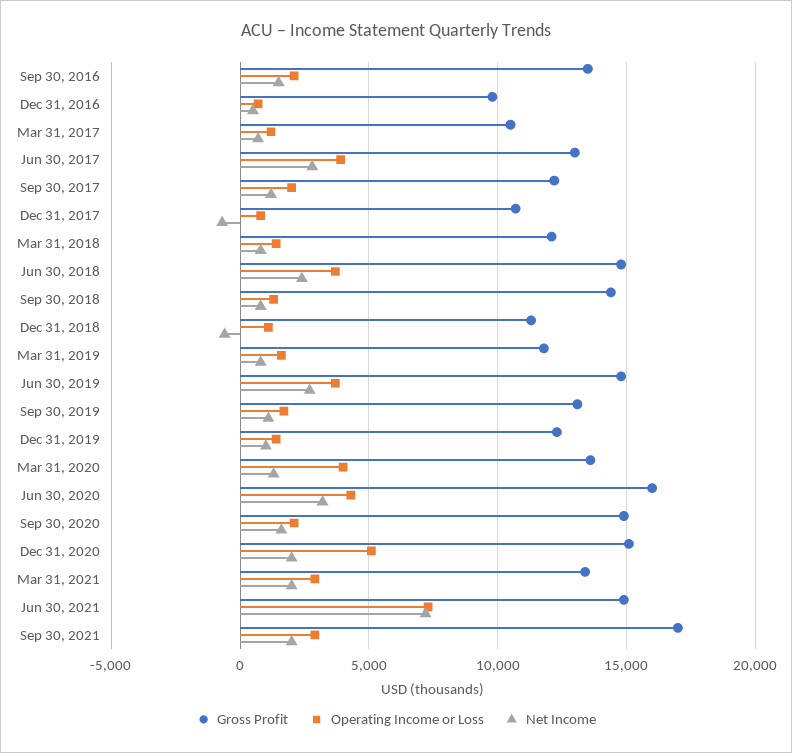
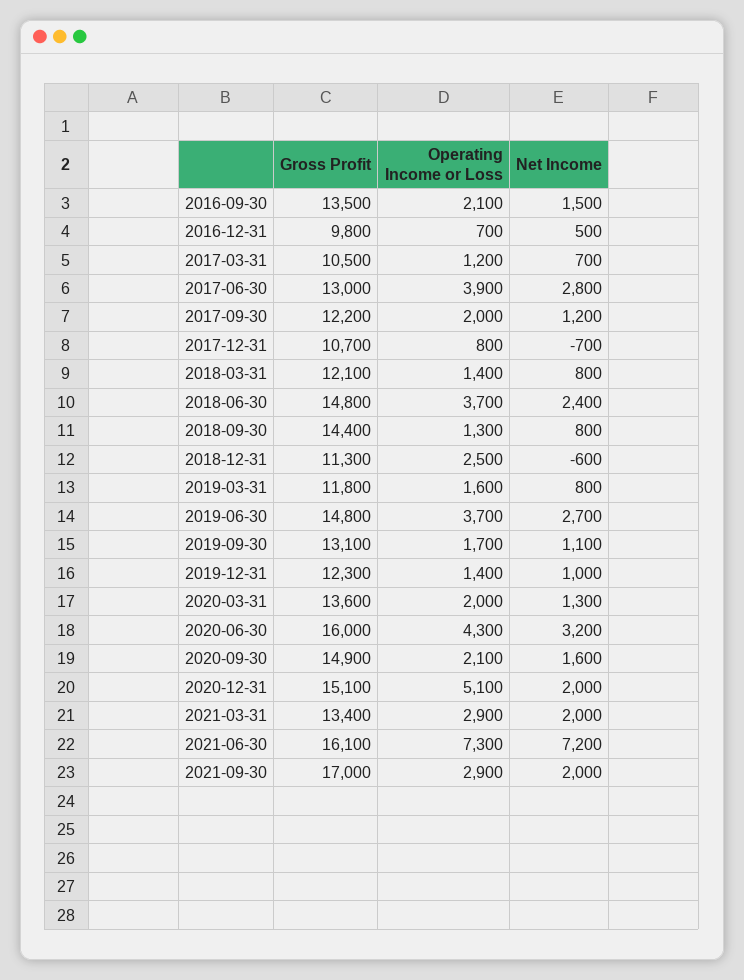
Operating Income or Loss, Dec 31, 2018: 1000 -> 2500
Operating Income or Loss, Mar 31, 2020: 4000 -> 2000
Gross Profit, Jun 30, 2021: 15000 -> 16100

